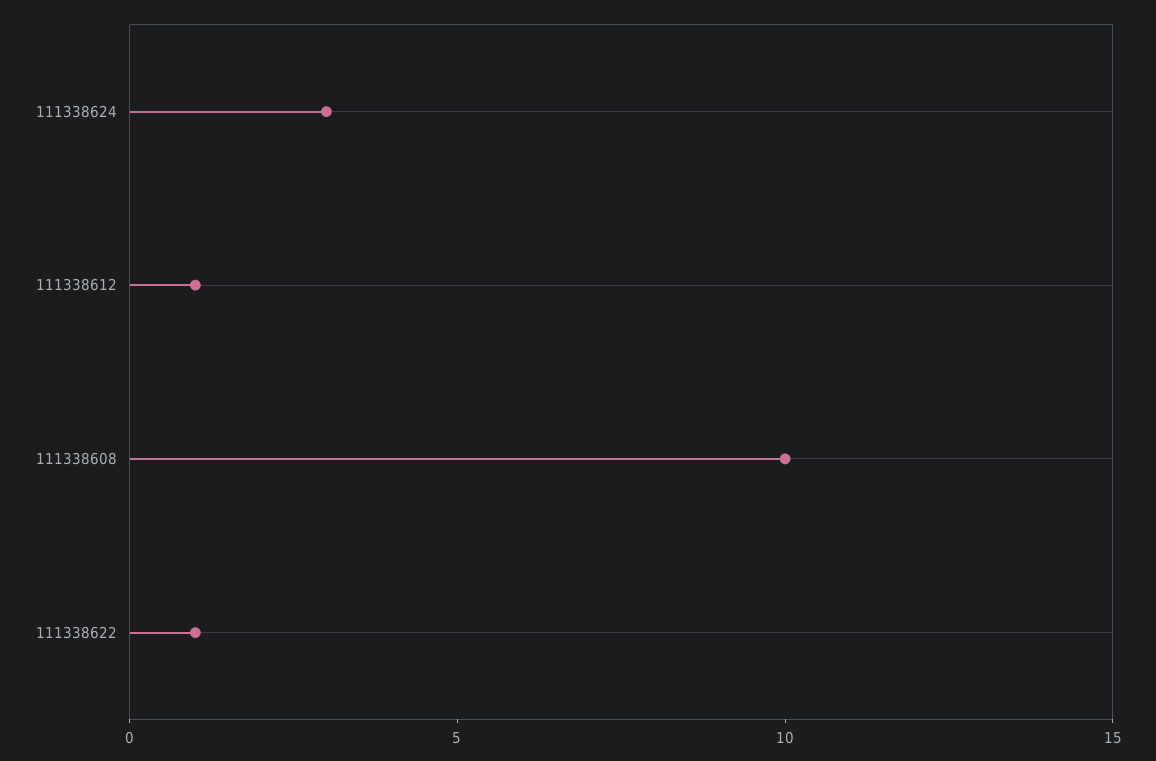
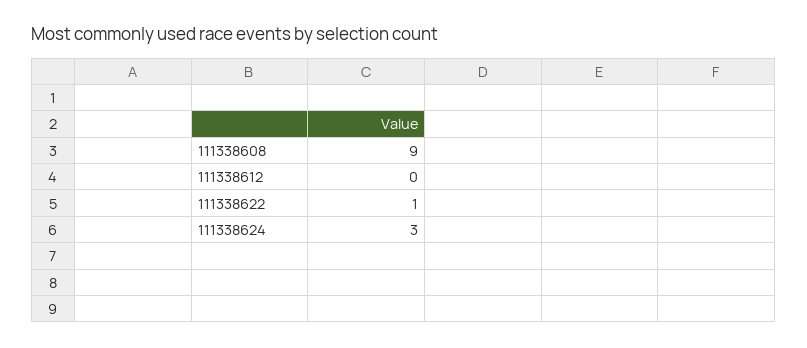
111338612: 1 -> 0
111338608: 10 -> 9

